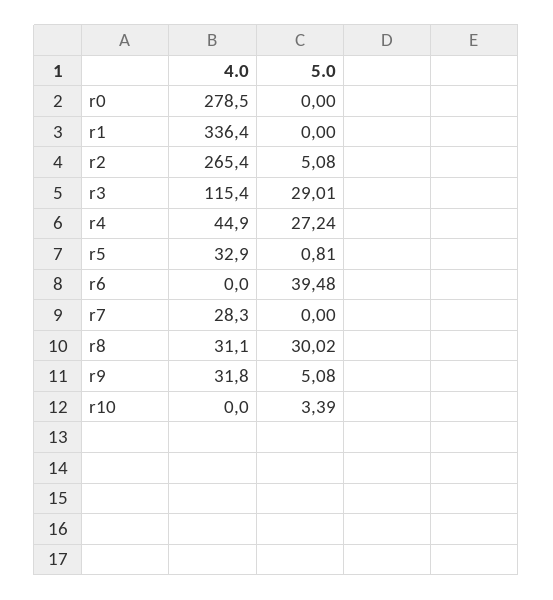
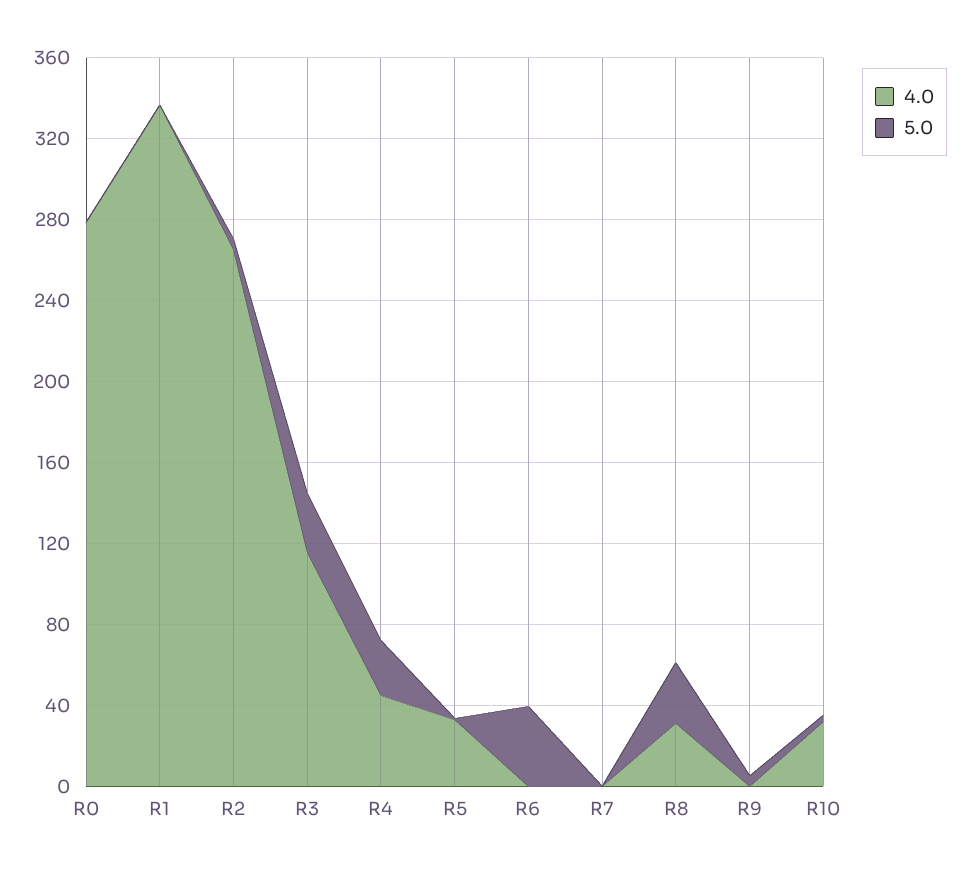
4.0, r7: 28.3 -> 0
4.0, r9: 31.8 -> 0
4.0, r10: 0 -> 30

